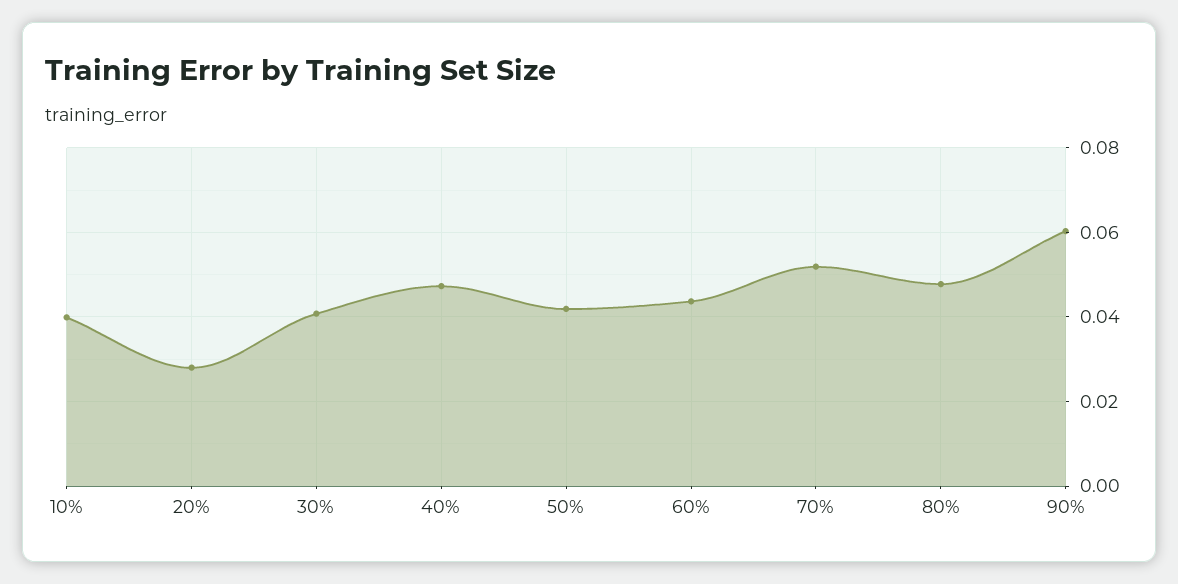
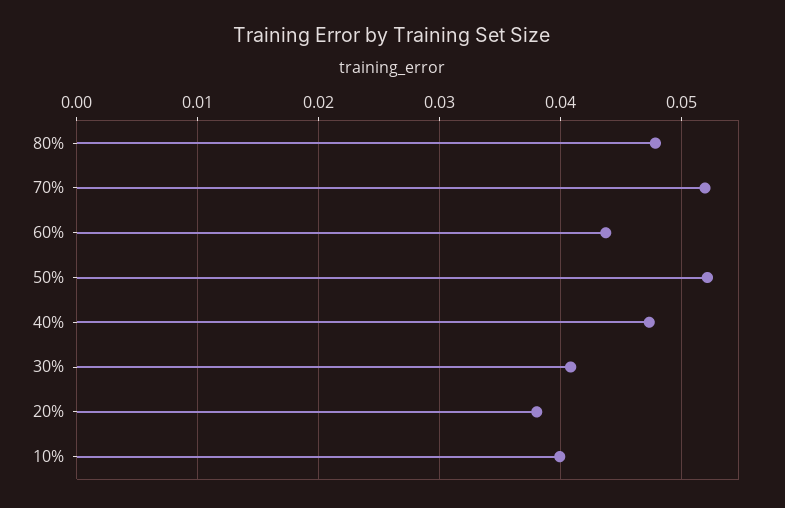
20%: 0.028 -> 0.038
50%: 0.042 -> 0.052
90%: 0.06 -> none

